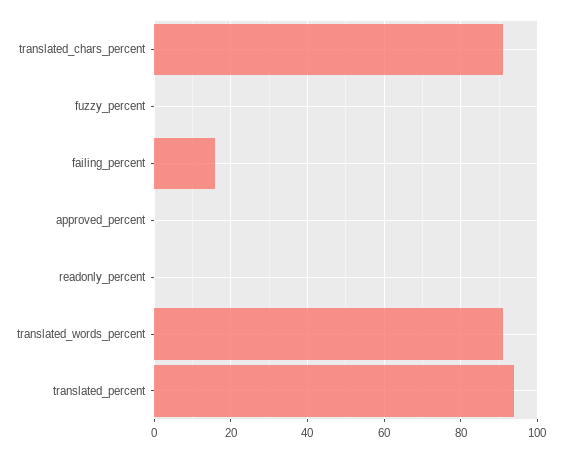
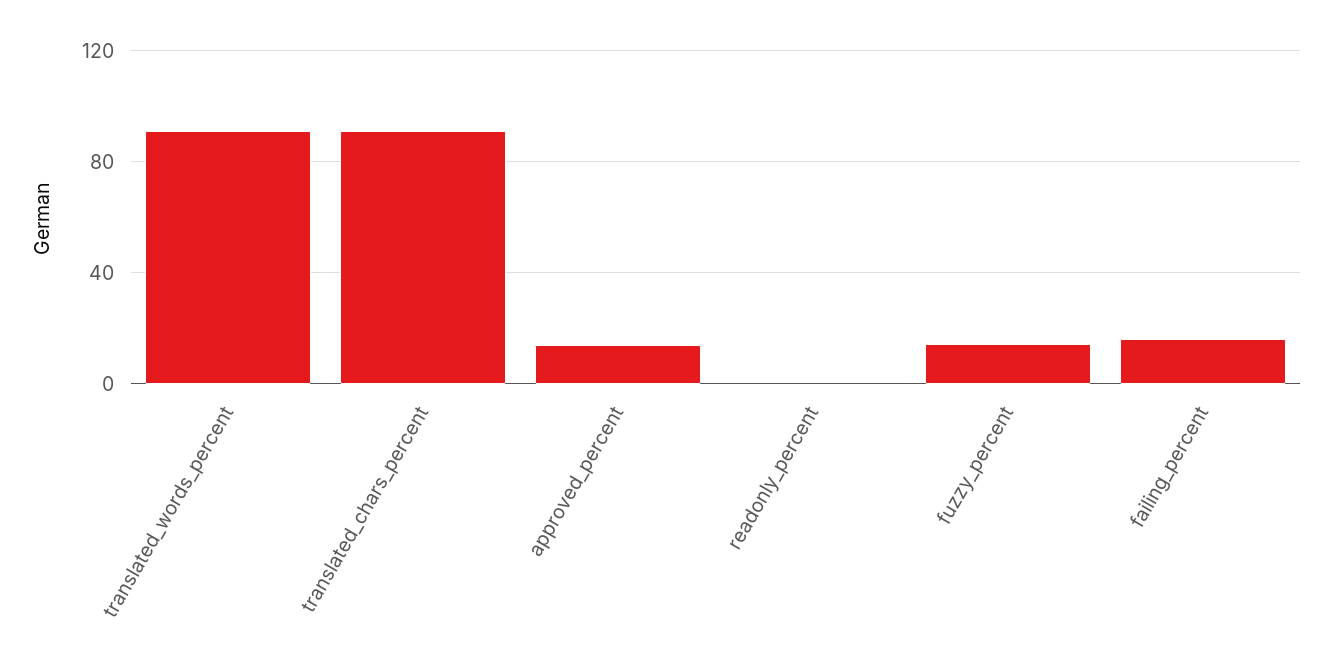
fuzzy_percent: 0 -> 15
approved_percent: 0 -> 15
translated_percent: 95 -> none

